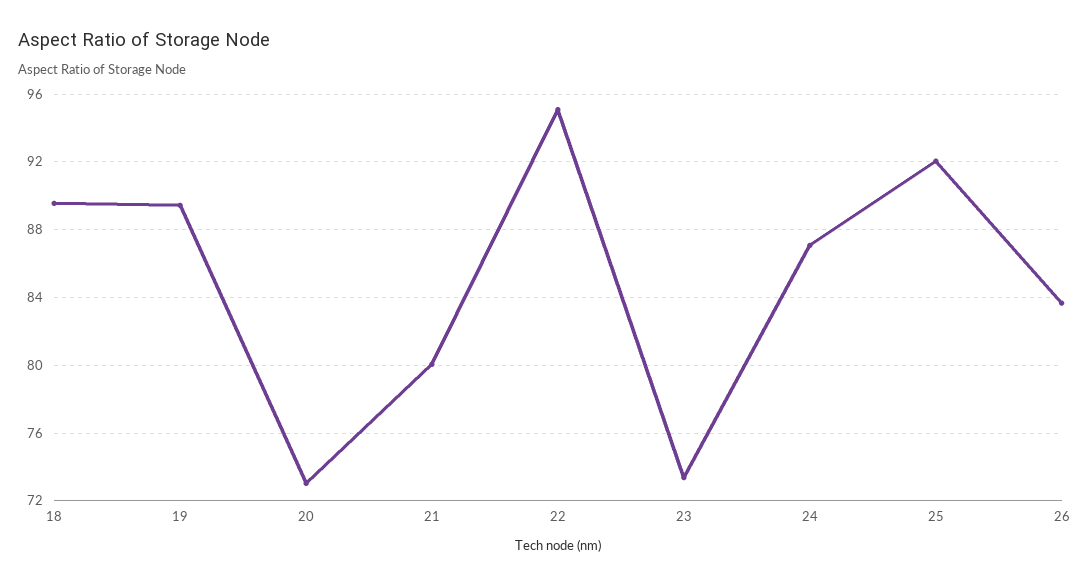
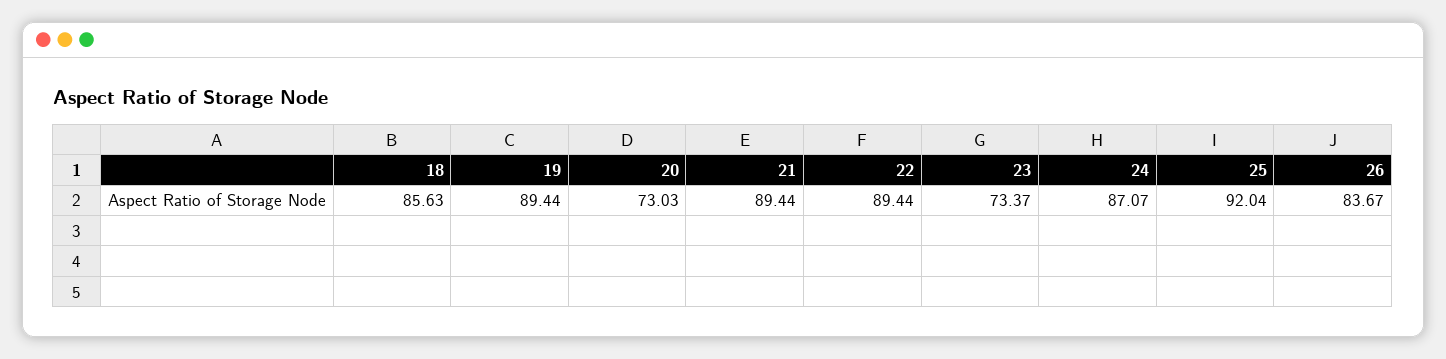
18: 89.5 -> 85.63
21: 80 -> 89.44
22: 95 -> 89.44

